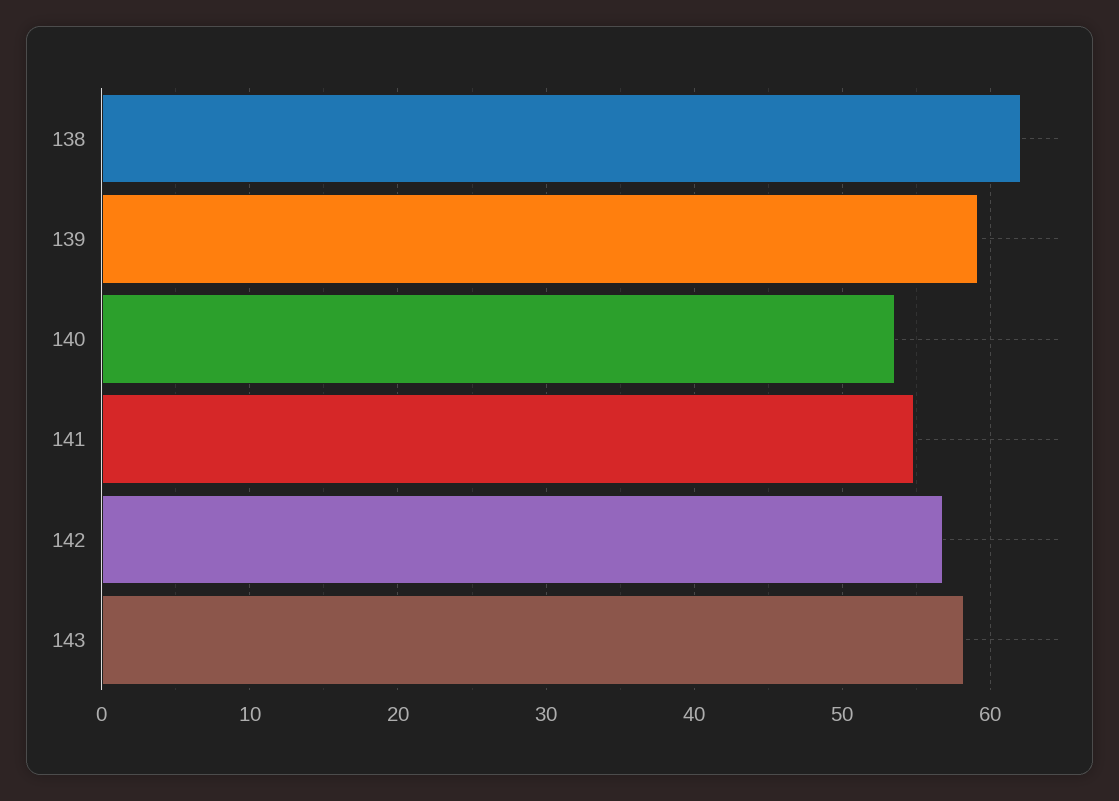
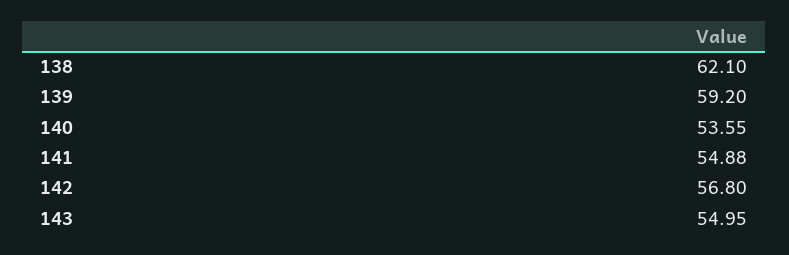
143: 58 -> 54.95

